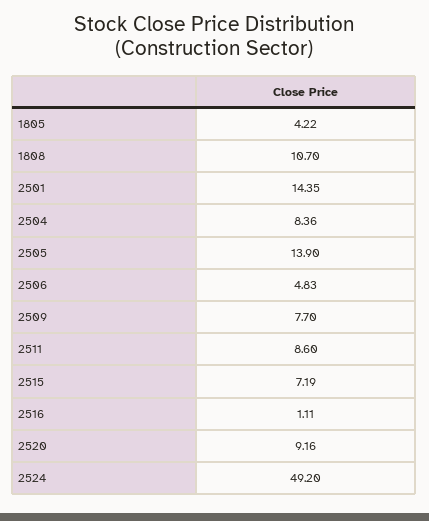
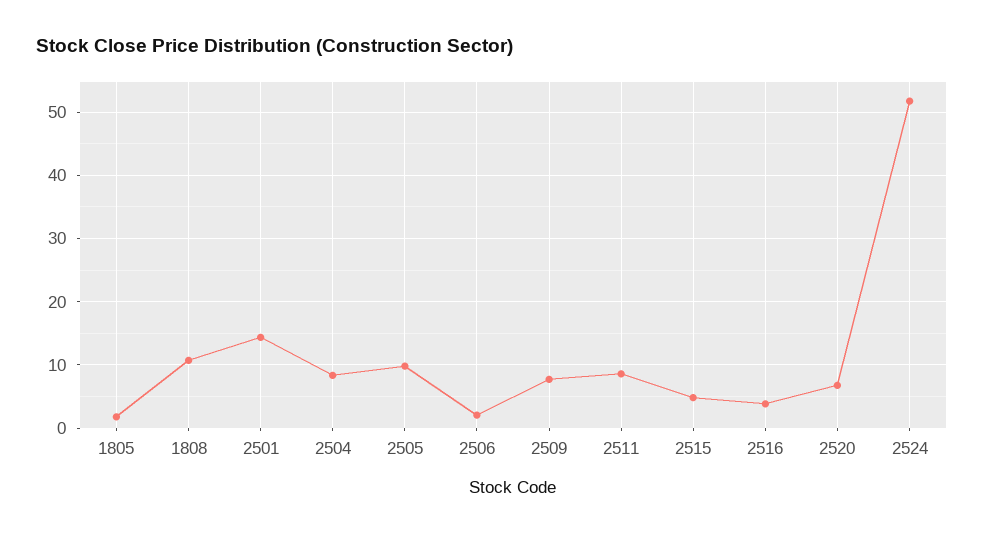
1805: 4.22 -> 2
2505: 13.9 -> 10
2506: 4.83 -> 2
2515: 7.19 -> 5
2516: 1.11 -> 4
2520: 9.16 -> 7
2524: 49.2 -> 52

